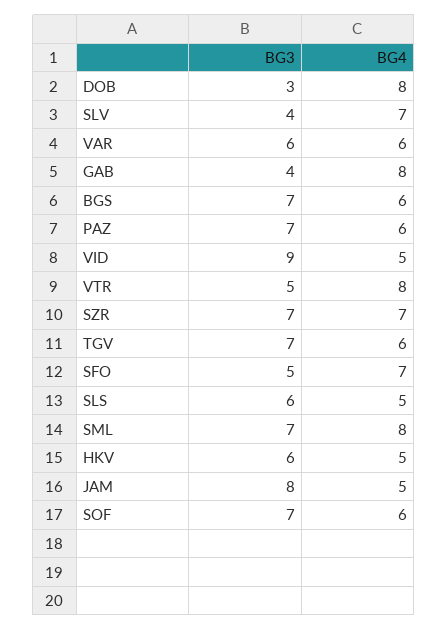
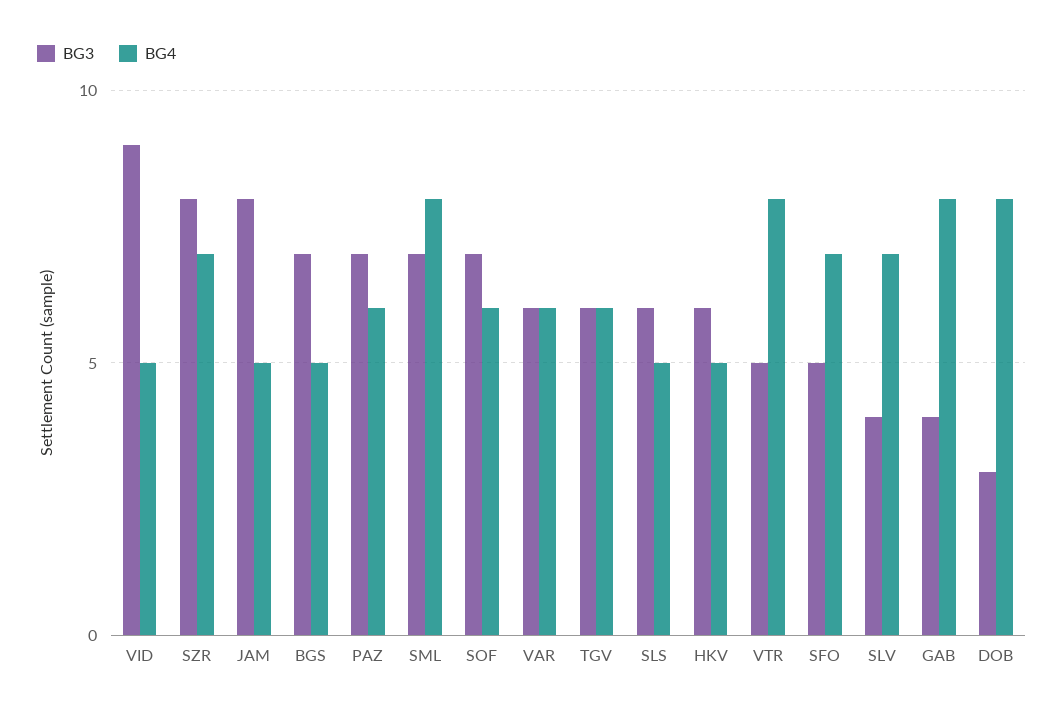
BG4, BGS: 6 -> 5
BG3, SZR: 7 -> 8
BG3, TGV: 7 -> 6

